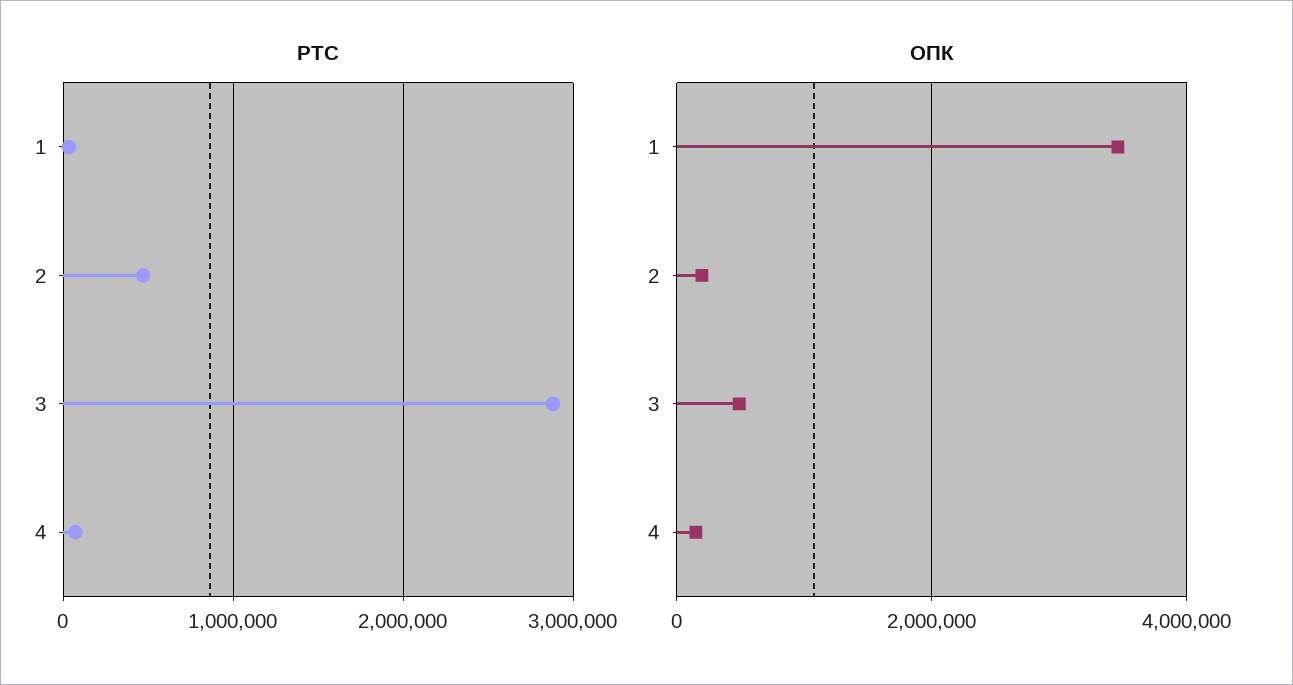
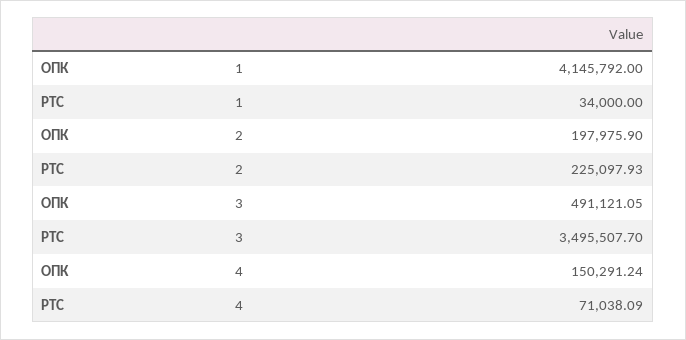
РТС, 2: 500000 -> 225097.93
РТС, 3: 2900000 -> 3495507.7
ОПК, 1: 3400000 -> 4145792

